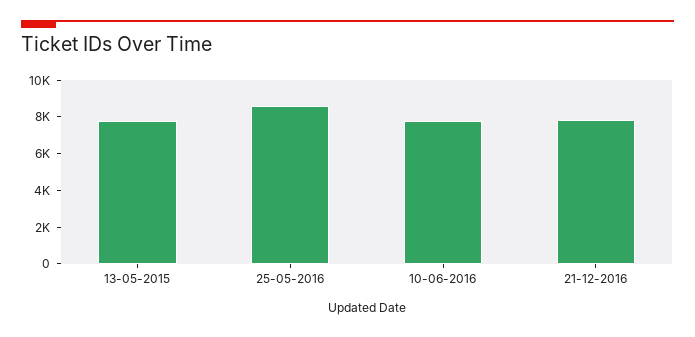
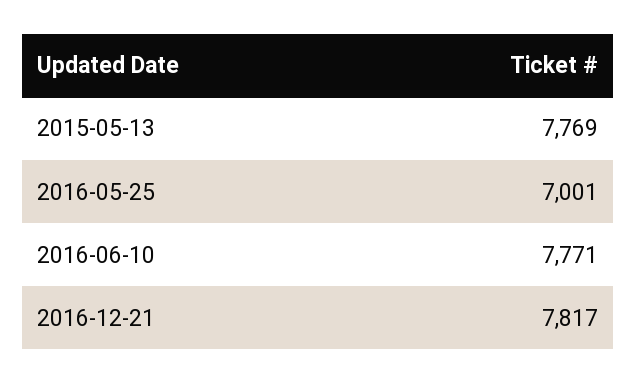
25-05-2016: 8500 -> 7001

